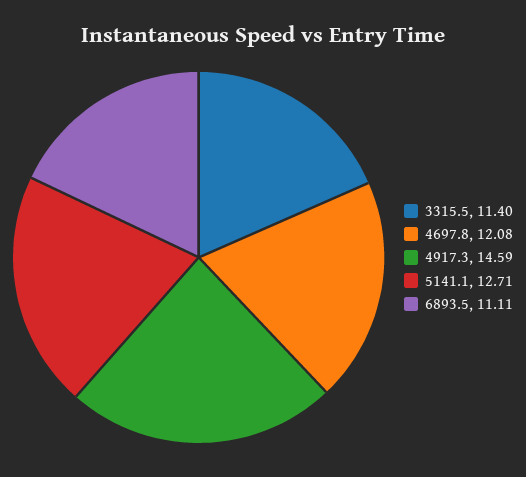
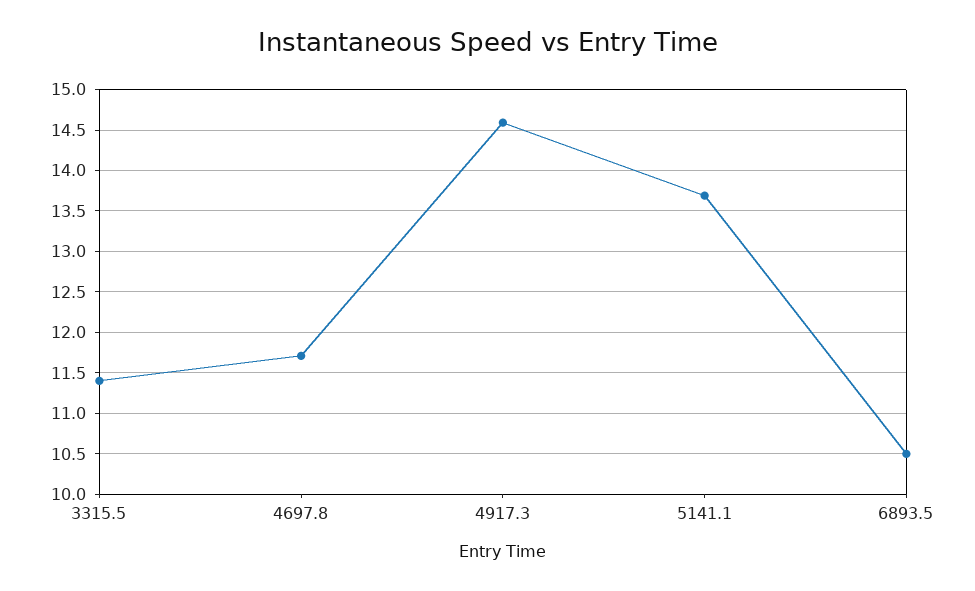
4697.8: 12.08 -> 11.7
5141.1: 12.71 -> 13.7
6893.5: 11.11 -> 10.5

